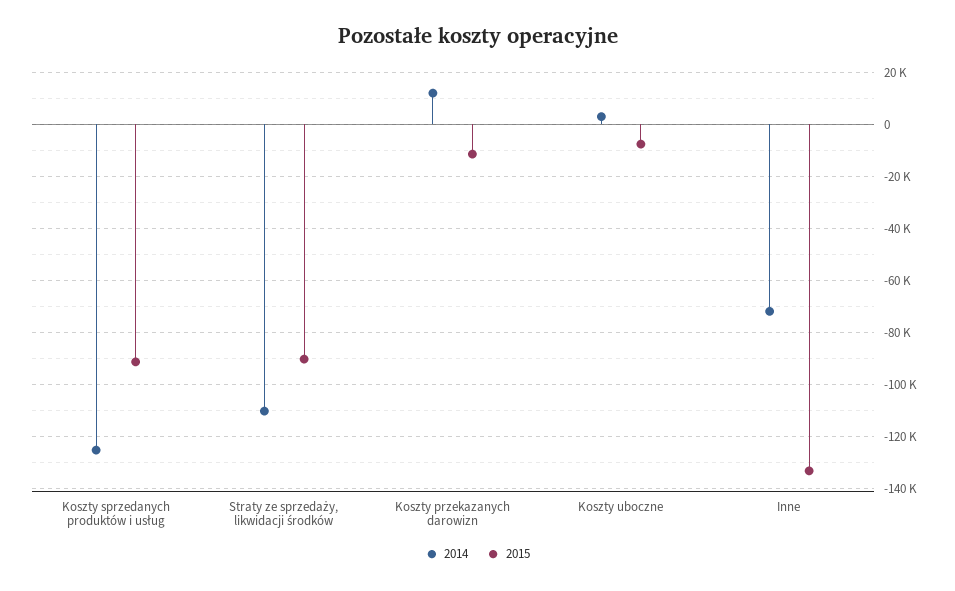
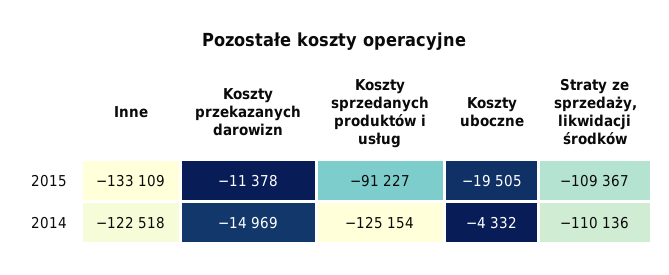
2015, Straty ze sprzedaży, likwidacji środków: -90000 -> -109367
2014, Koszty przekazanych darowizn: 12500 -> -14969
2014, Koszty uboczne: 2500 -> -4332
2015, Koszty uboczne: -7500 -> -19505
2014, Inne: -72500 -> -122518

